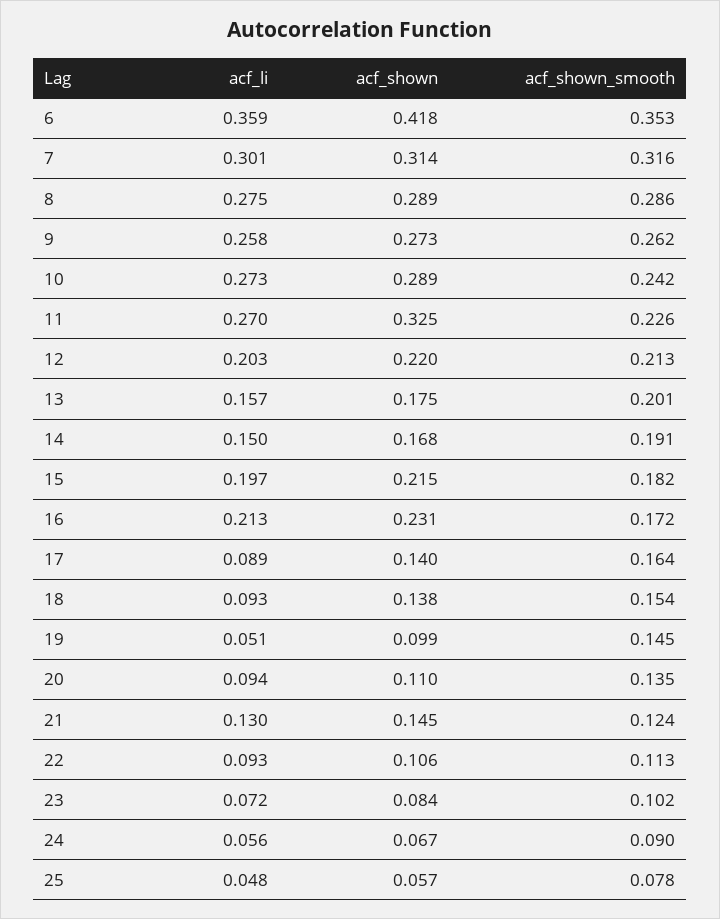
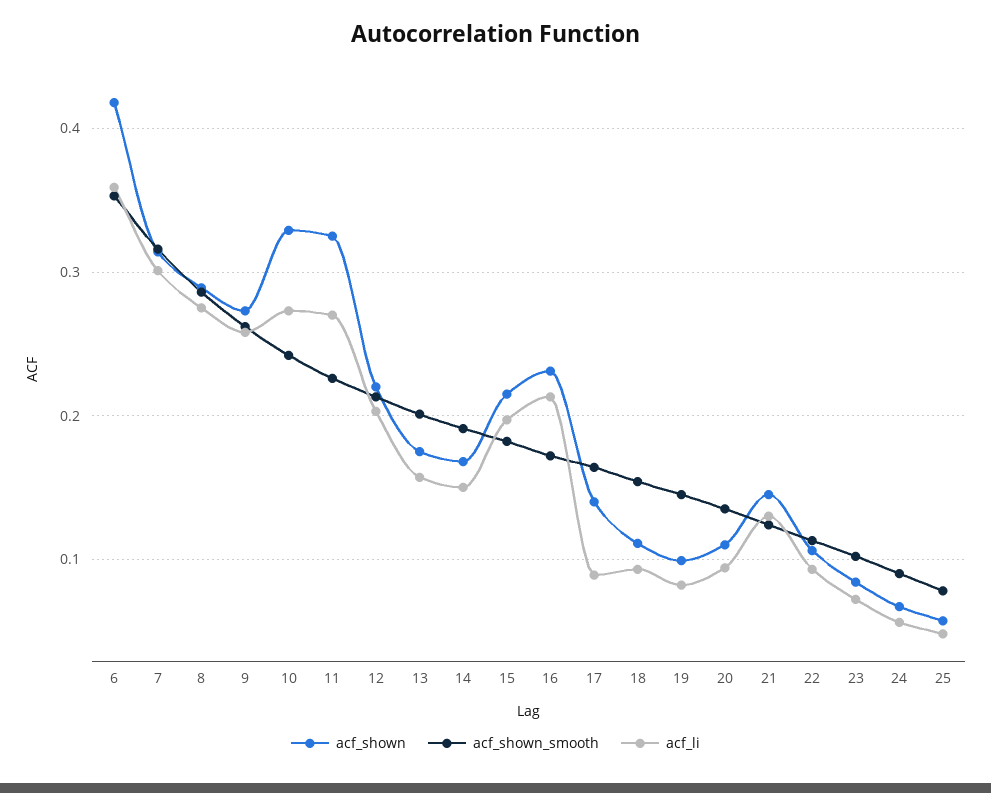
acf_shown, 10: 0.289 -> 0.33
acf_shown, 18: 0.138 -> 0.11
acf_li, 19: 0.051 -> 0.08

